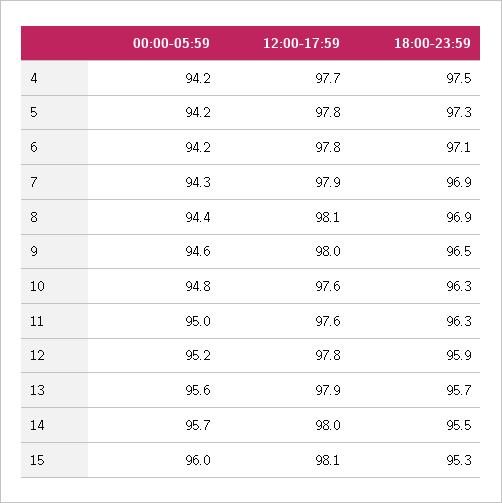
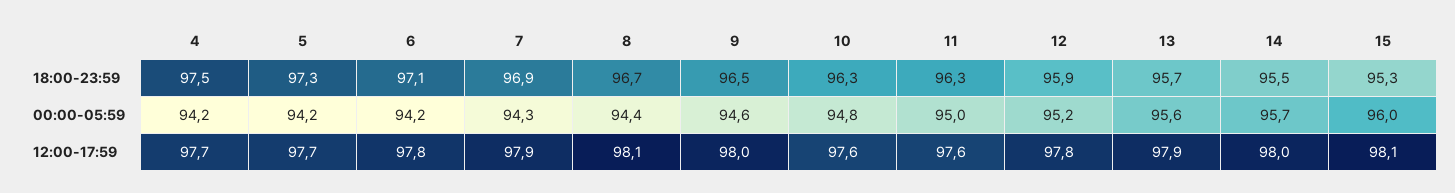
12:00-17:59, 5: 97.8 -> 97.7
18:00-23:59, 8: 96.9 -> 96.7

